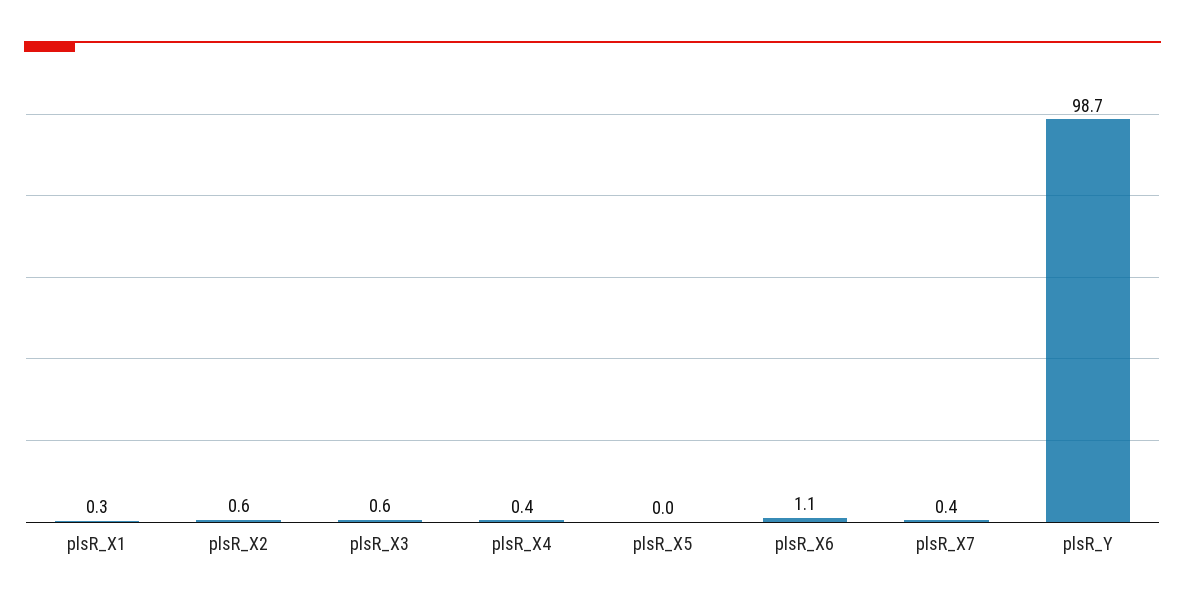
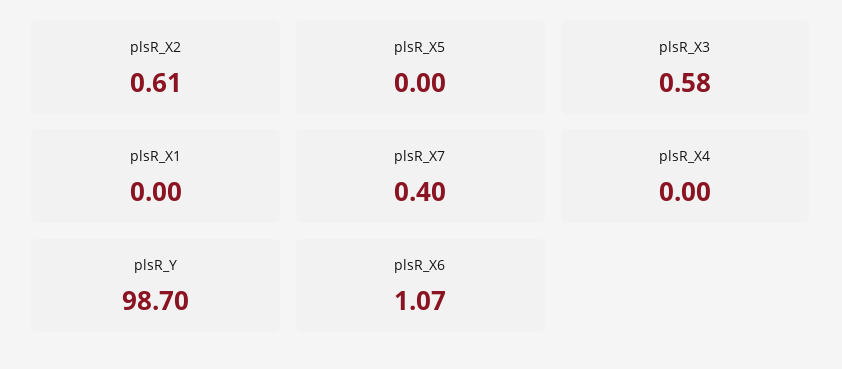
plsR_X1: 0.3 -> 0
plsR_X4: 0.4 -> 0

